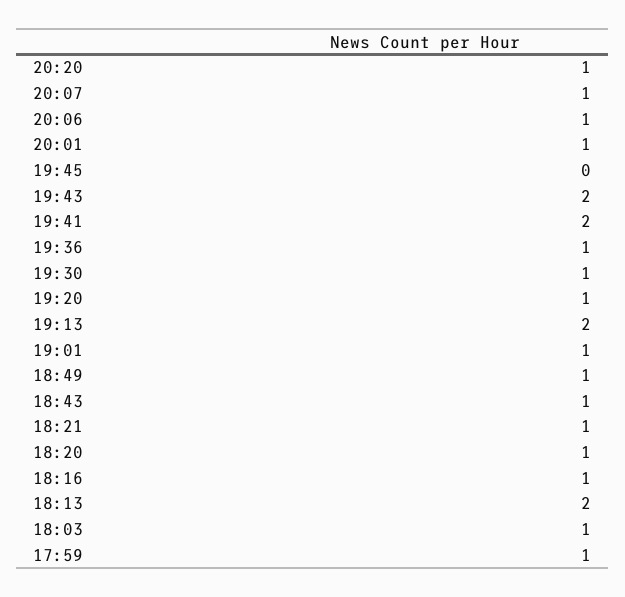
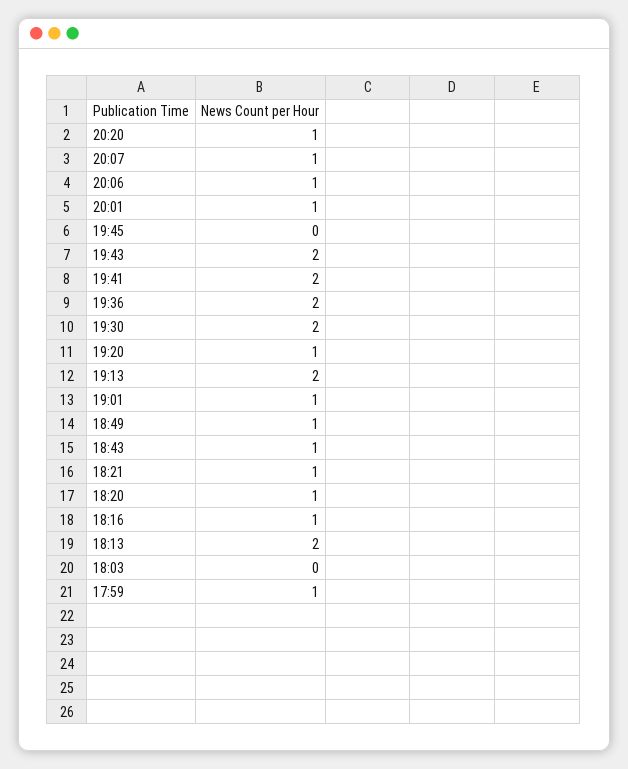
19:36: 1 -> 2
19:30: 1 -> 2
18:03: 1 -> 0

